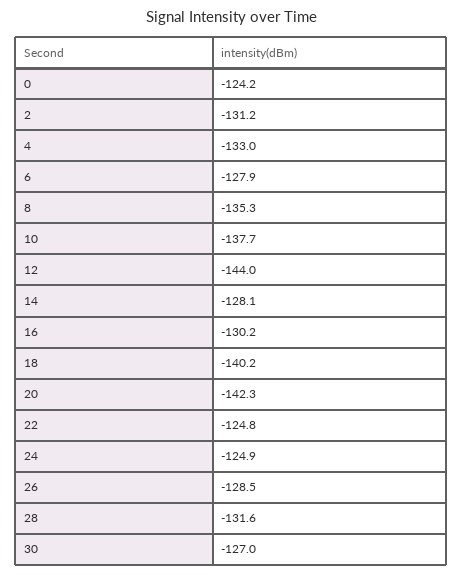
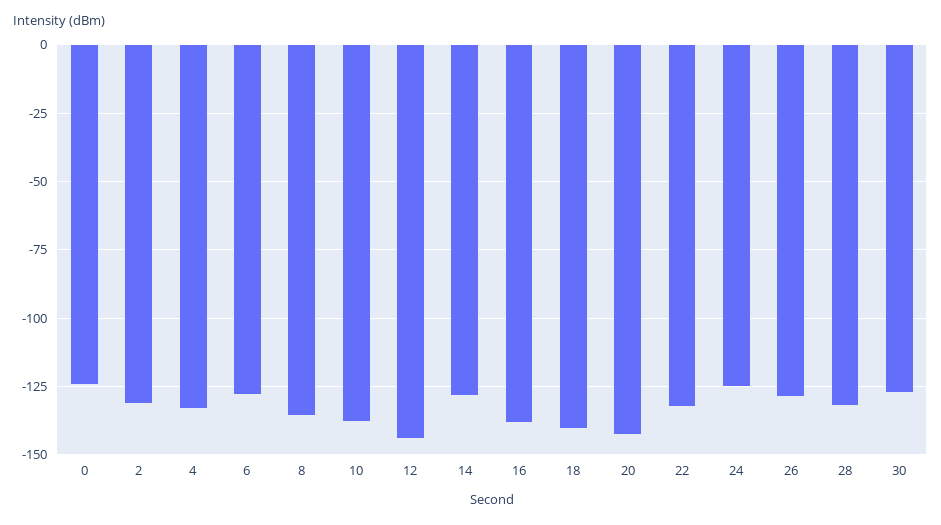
16: -130.2 -> -137.5
22: -124.8 -> -132.5

